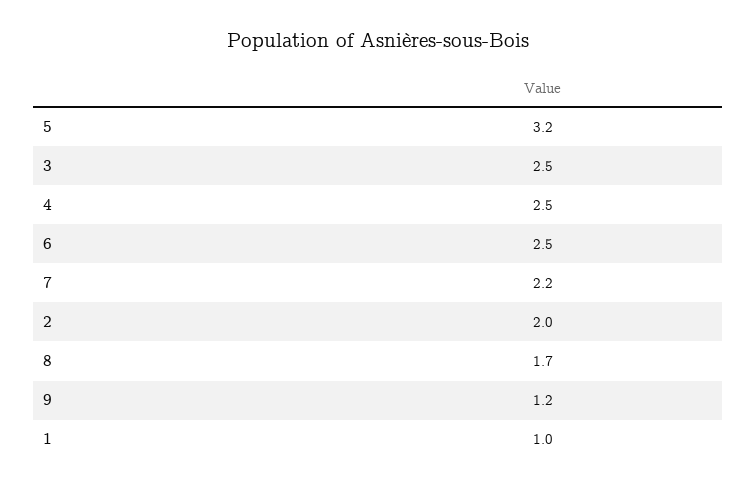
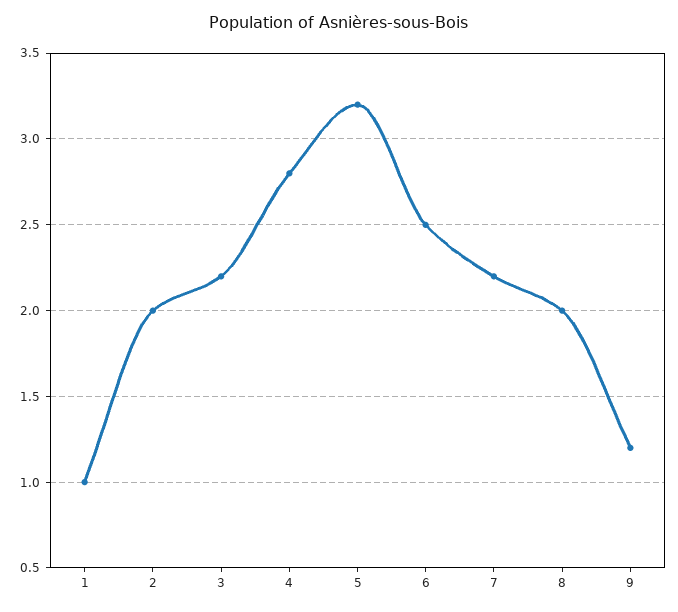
3: 2.5 -> 2.2
4: 2.5 -> 2.8
8: 1.7 -> 2

